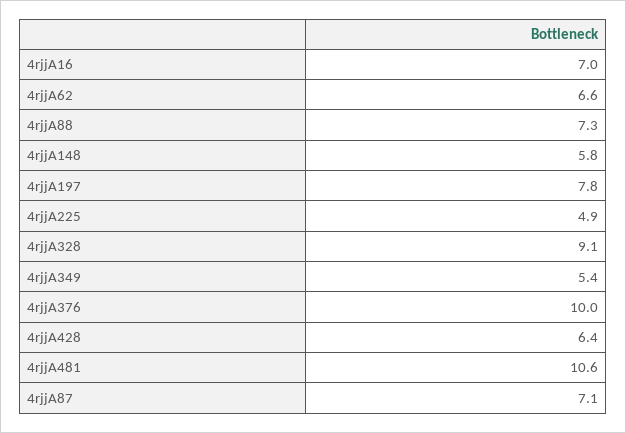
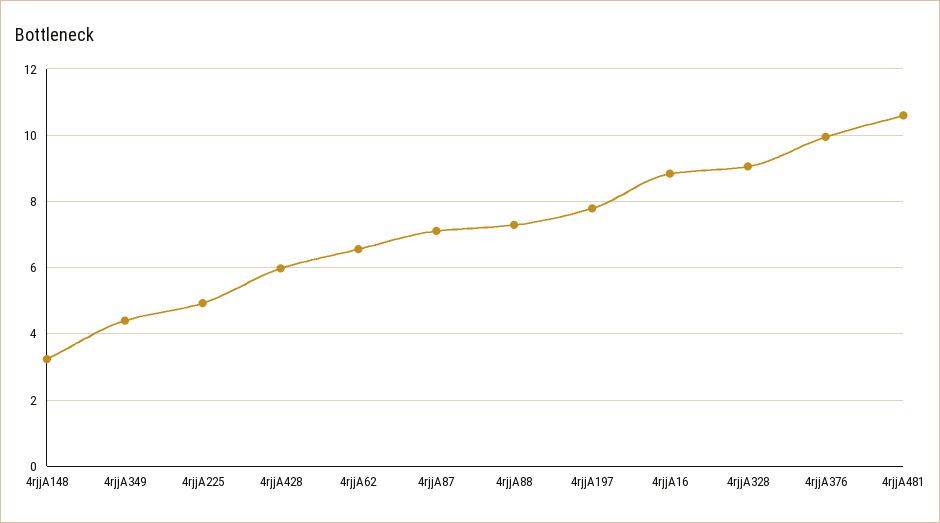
4rjjA16: 7 -> 8.8
4rjjA148: 5.8 -> 3.2
4rjjA349: 5.4 -> 4.4
4rjjA428: 6.4 -> 6

